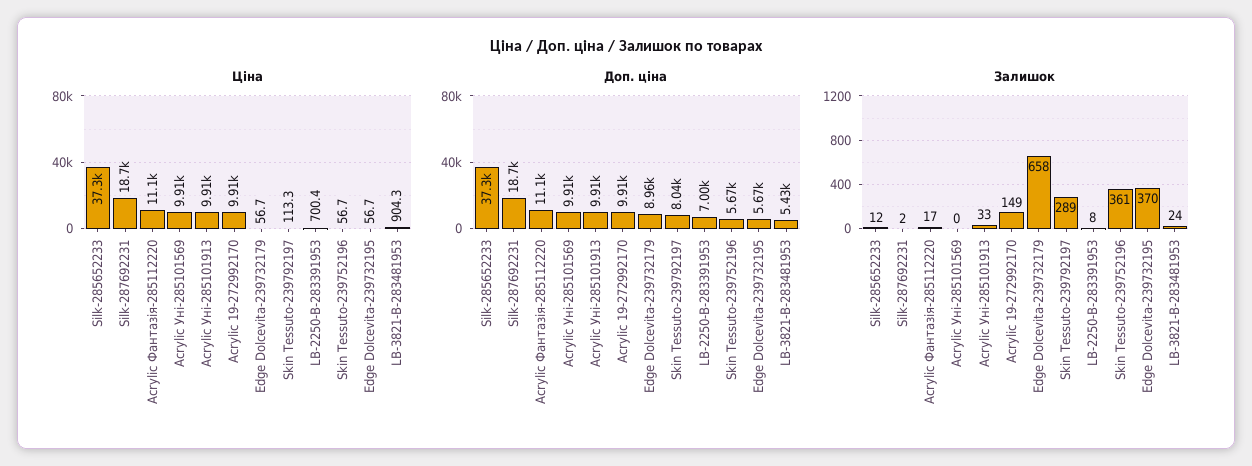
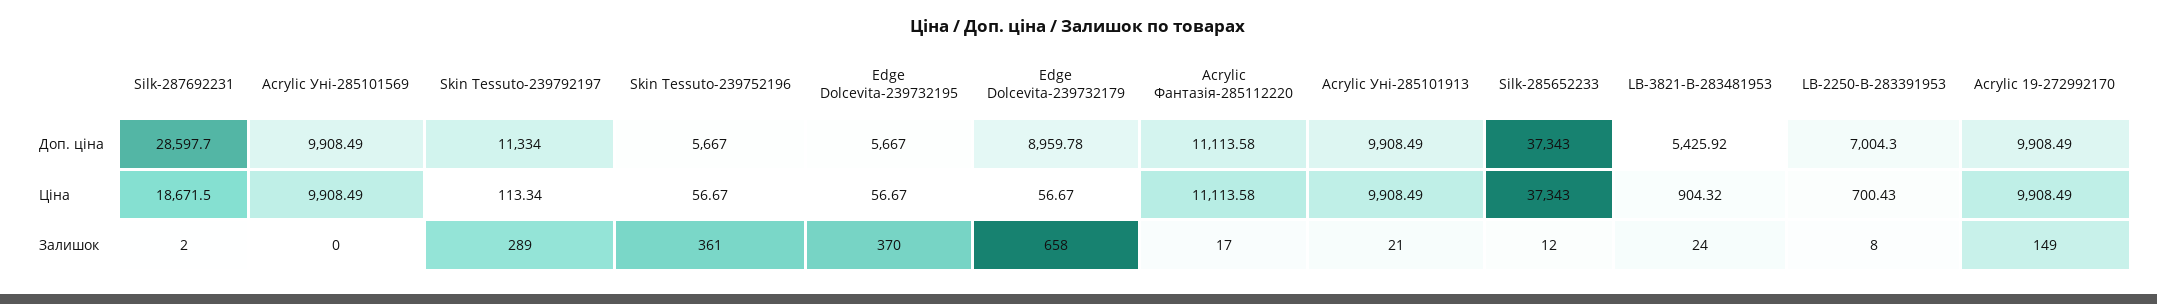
Доп. ціна, Silk-287692231: 18700 -> 28597.7
Доп. ціна, Skin Tessuto-239792197: 8040 -> 11334
Залишок, Acrylic Уні-285101913: 33 -> 21

